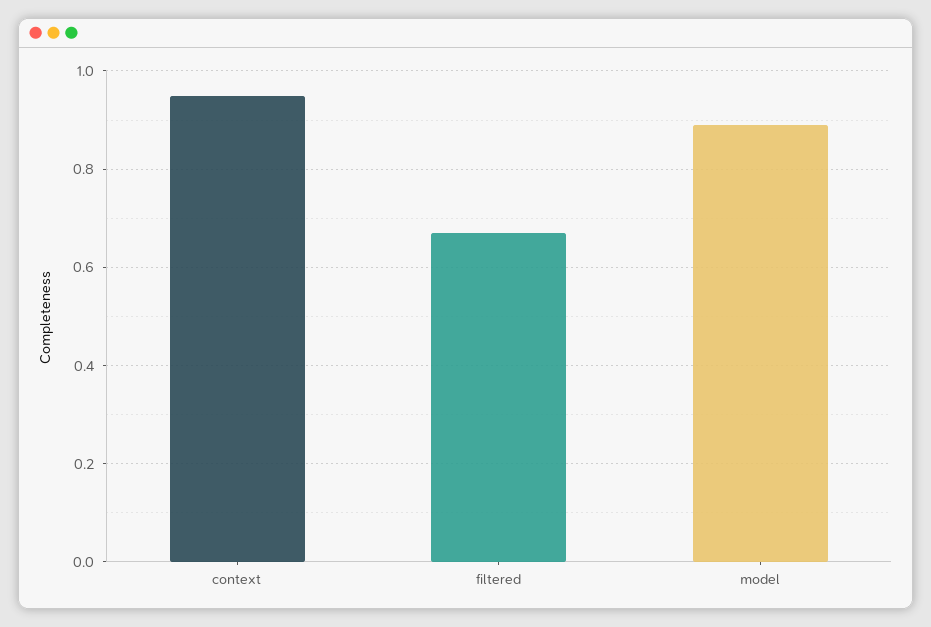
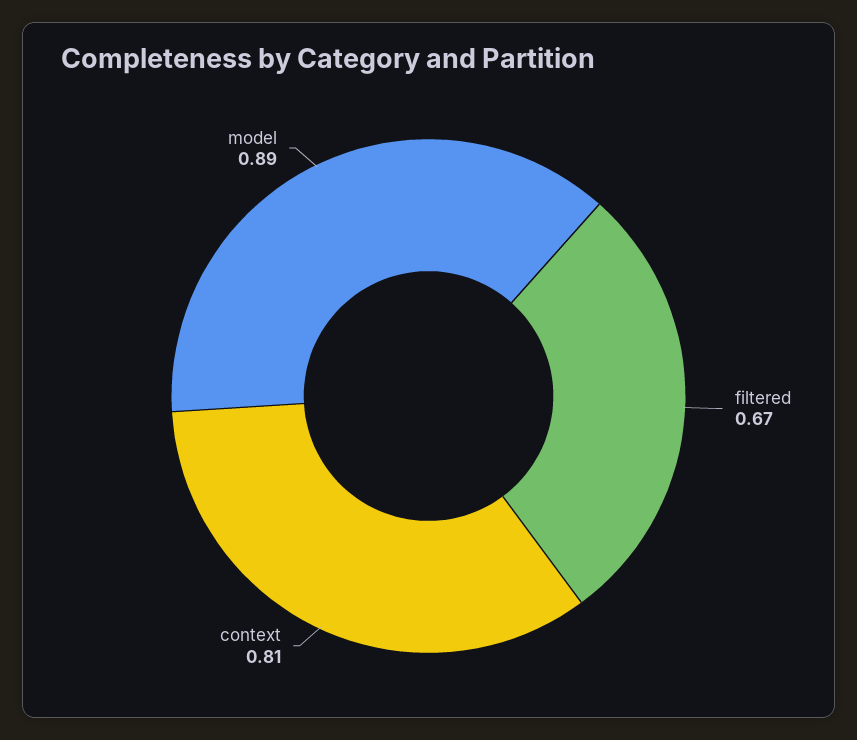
context: 0.95 -> 0.81

